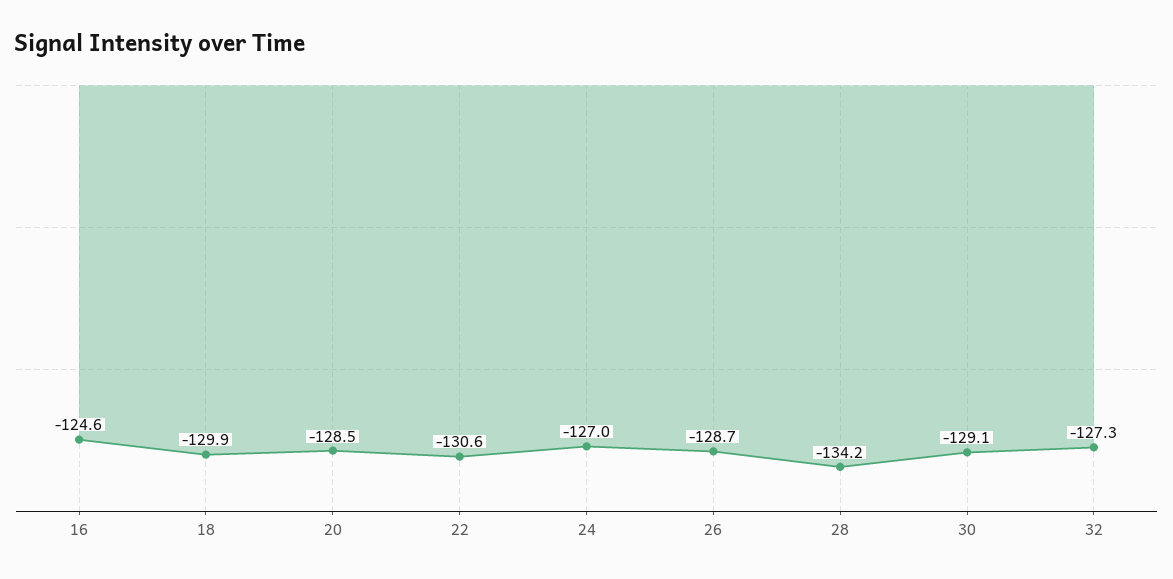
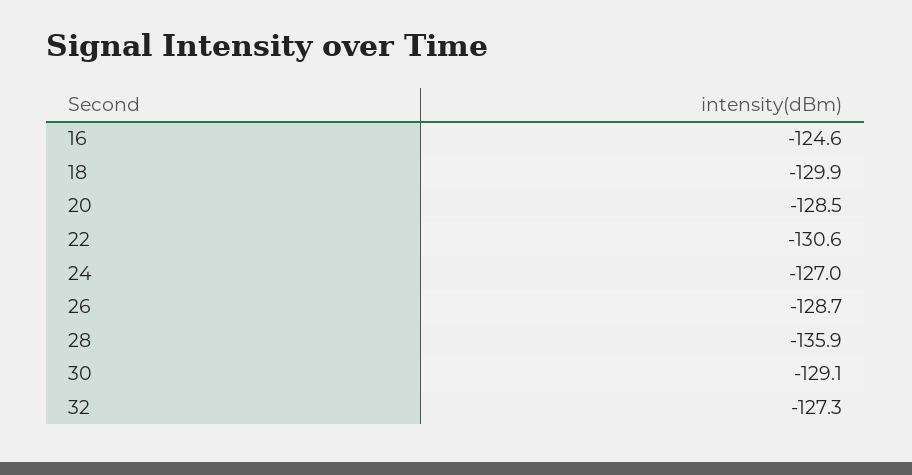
28: -134.2 -> -135.9

